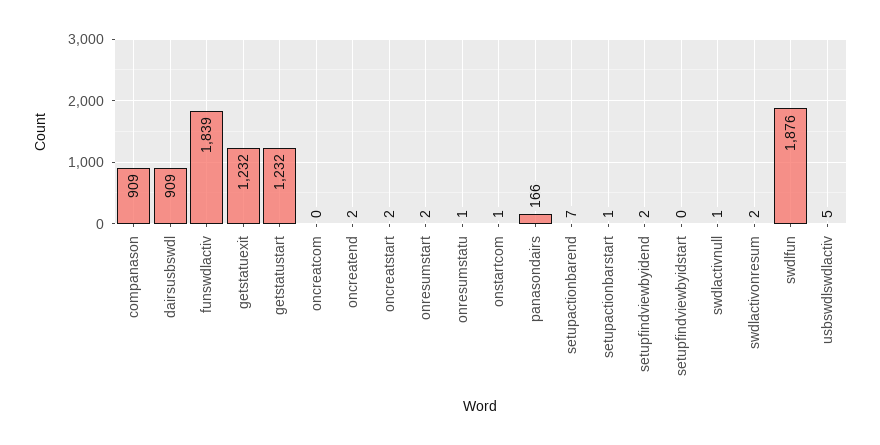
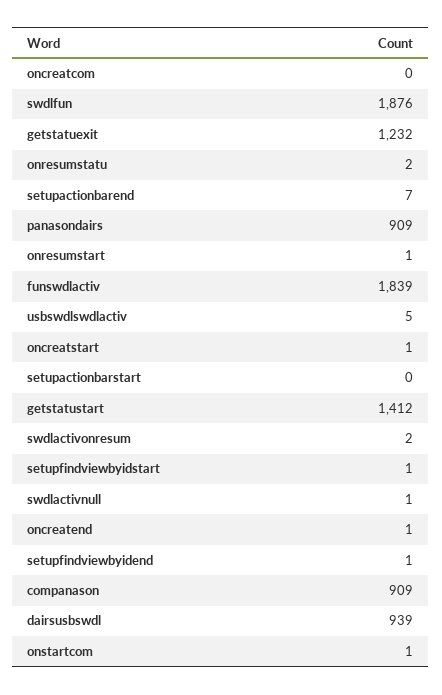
dairsusbswdl: 909 -> 939
getstatustart: 1232 -> 1412
oncreatend: 2 -> 1
oncreatstart: 2 -> 1
onresumstart: 2 -> 1
onresumstatu: 1 -> 2
panasondairs: 166 -> 909
setupactionbarstart: 1 -> 0
setupfindviewbyidend: 2 -> 1
setupfindviewbyidstart: 0 -> 1

